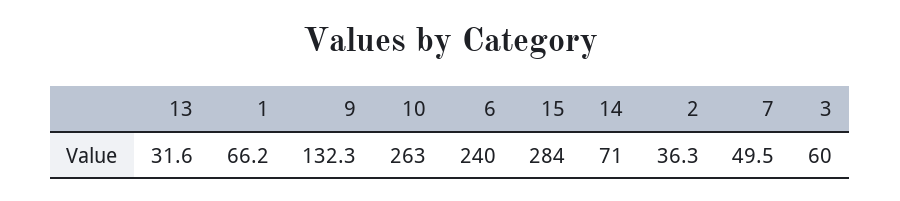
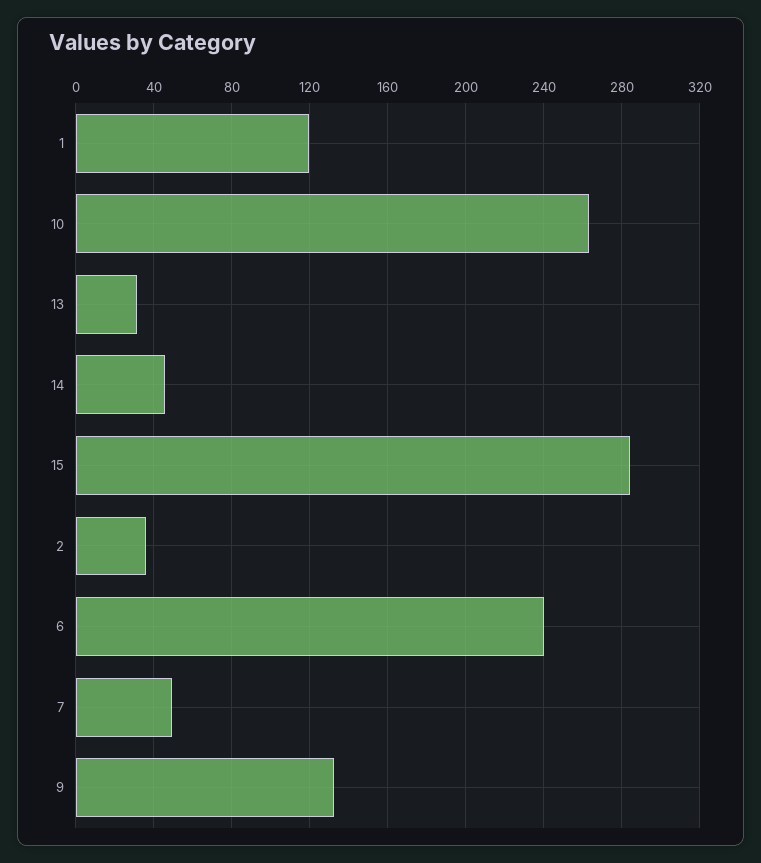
1: 66.2 -> 120
14: 71 -> 45
3: 60 -> none

